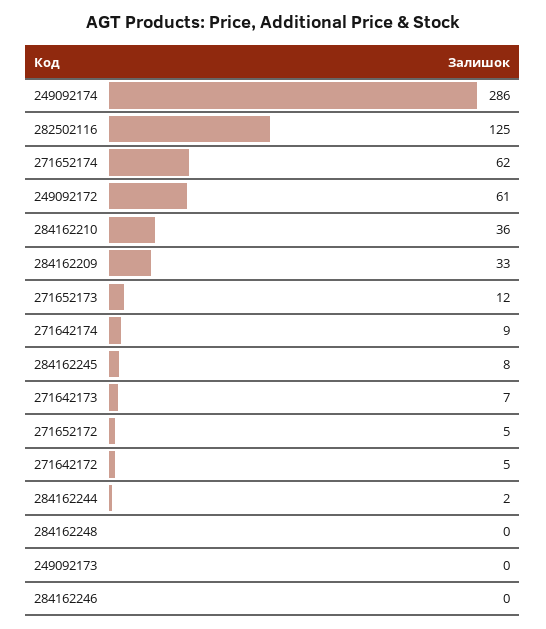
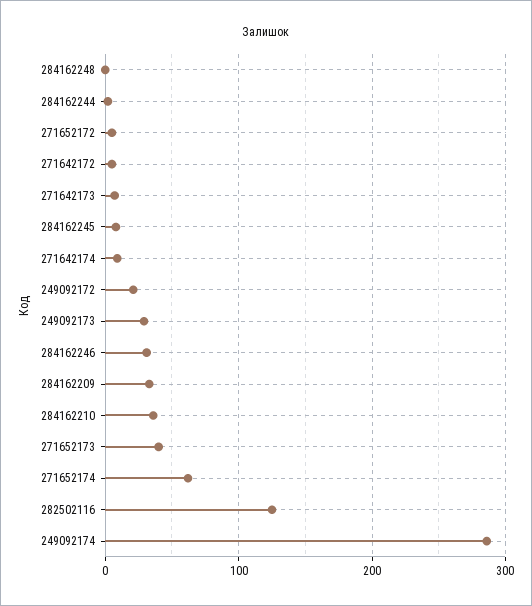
249092172: 61 -> 20
271652173: 12 -> 40
249092173: 0 -> 30
284162246: 0 -> 30

